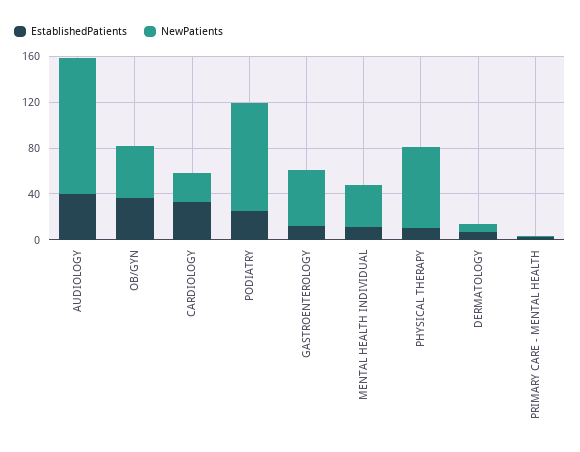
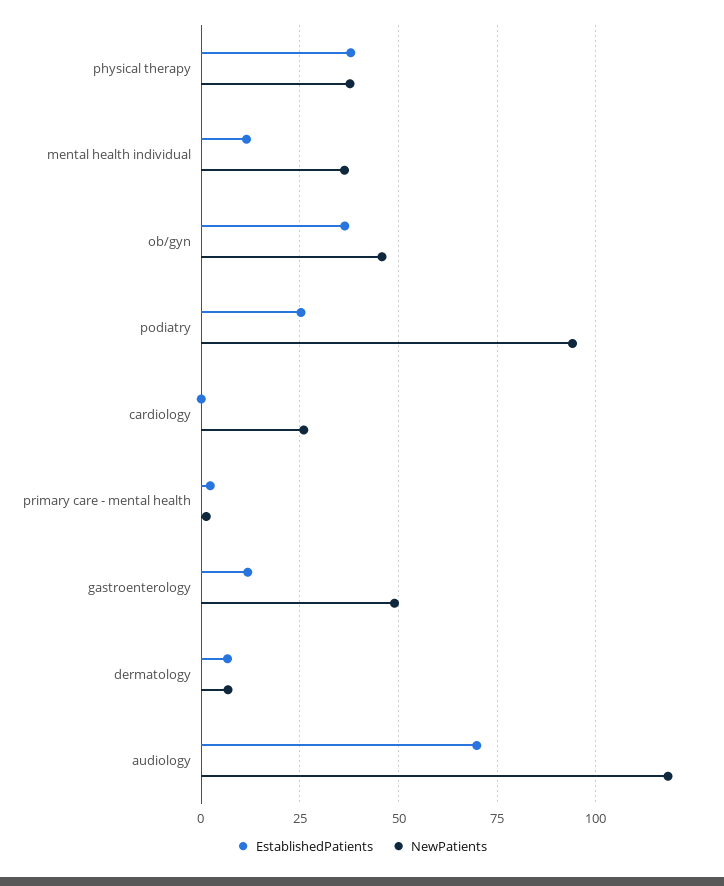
EstablishedPatients, AUDIOLOGY: 40 -> 70
EstablishedPatients, CARDIOLOGY: 30 -> 0
EstablishedPatients, PHYSICAL THERAPY: 10 -> 37.5
NewPatients, PHYSICAL THERAPY: 70 -> 37.5

